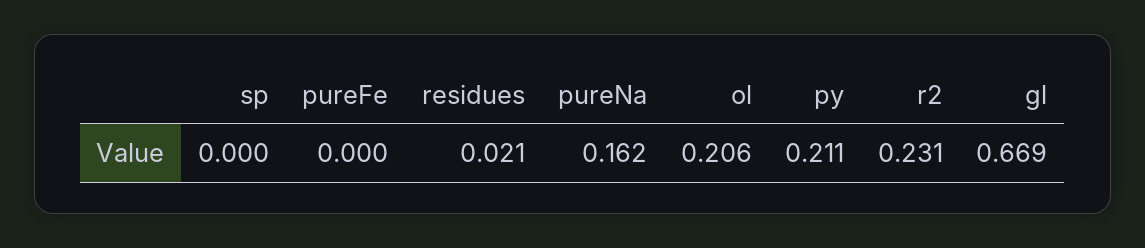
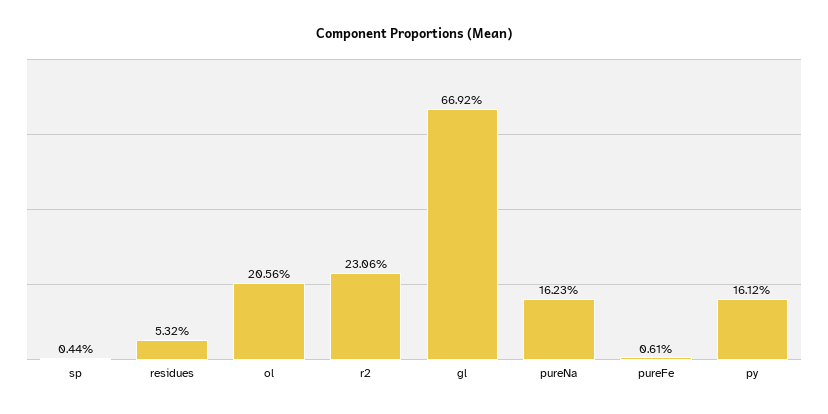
sp: 0 -> 0.0044
pureFe: 0 -> 0.0061
residues: 0.021 -> 0.0532
py: 0.211 -> 0.1612

